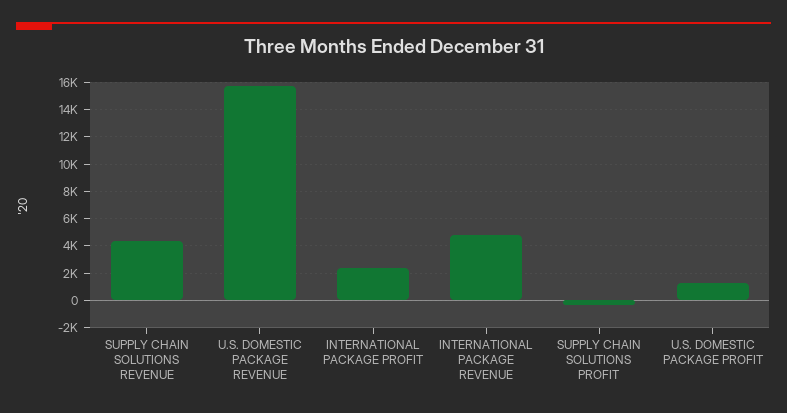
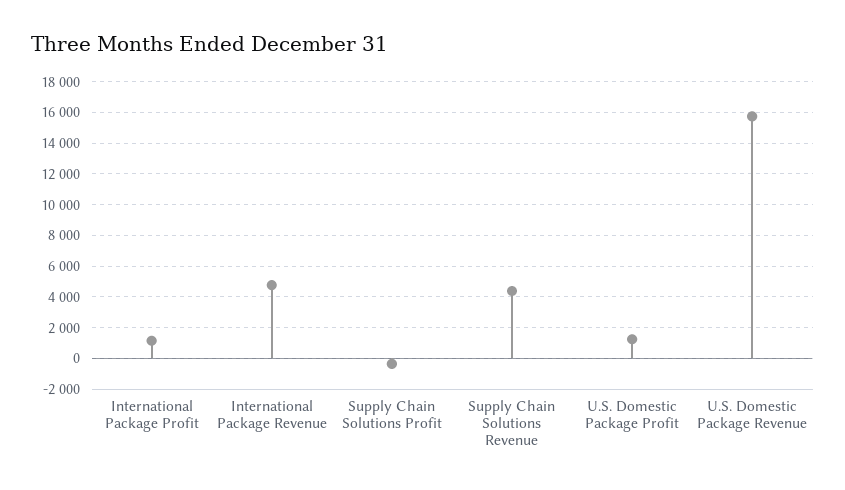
INTERNATIONAL PACKAGE PROFIT: 2500 -> 1000

